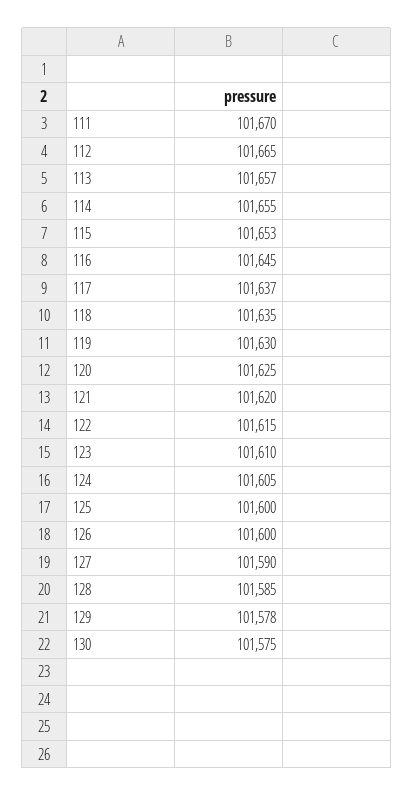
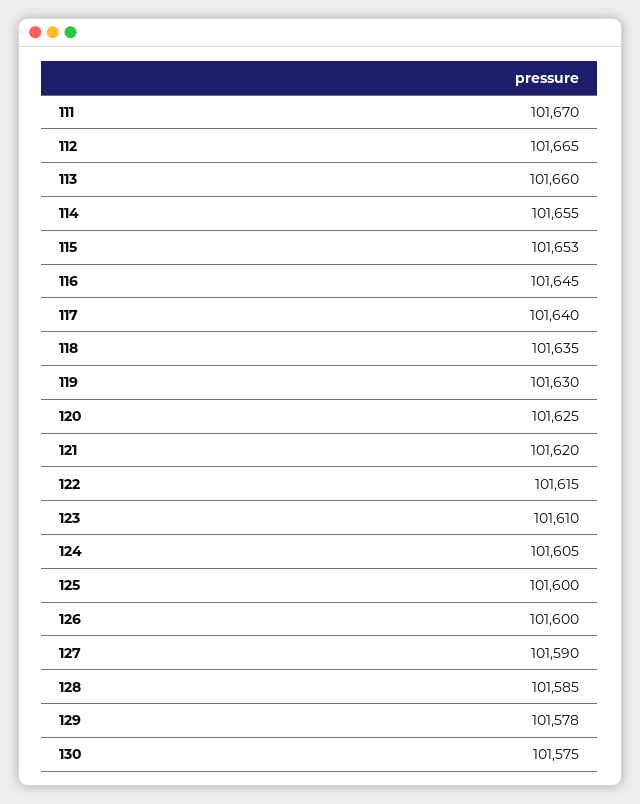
113: 101657 -> 101660
117: 101637 -> 101640

